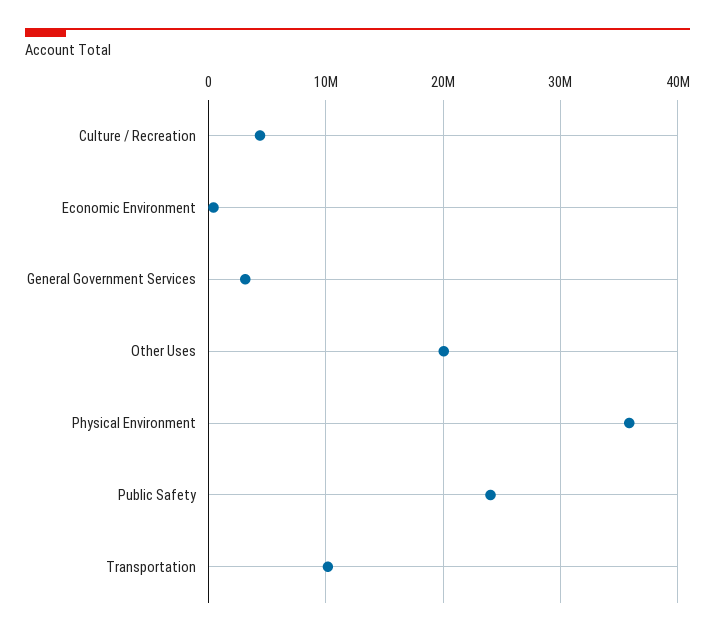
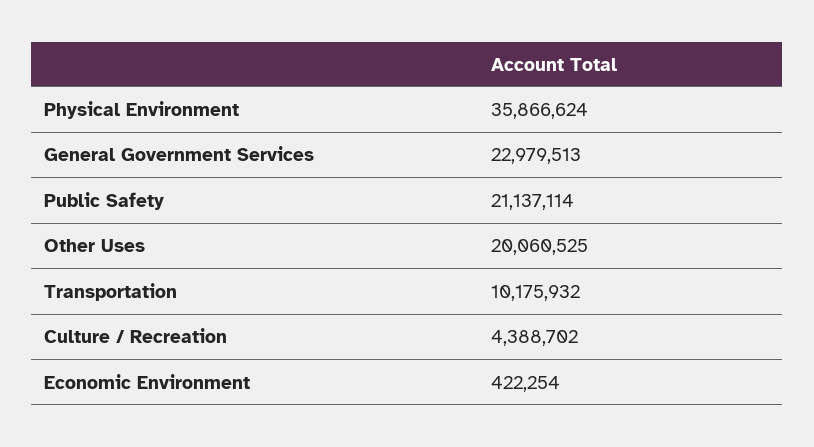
General Government Services: 3000000 -> 22979513
Public Safety: 24000000 -> 21137114

